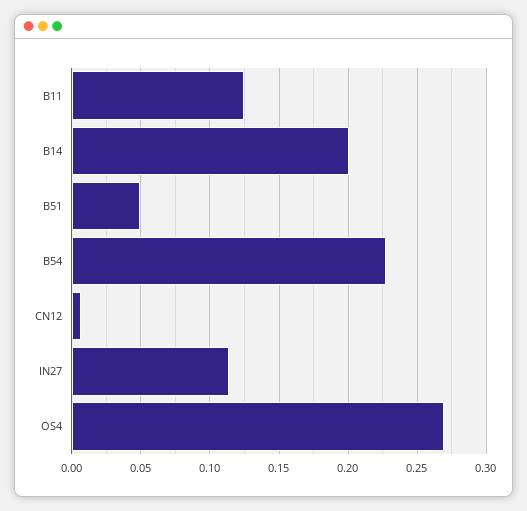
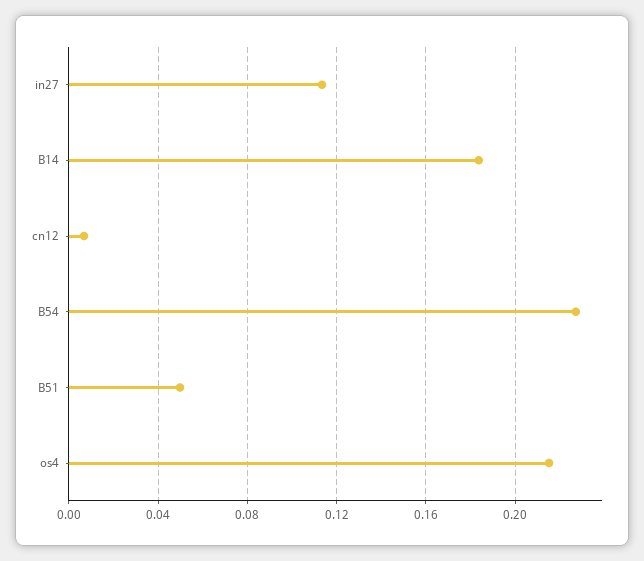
B11: 0.125 -> none
B14: 0.2 -> 0.185
OS4: 0.27 -> 0.215

